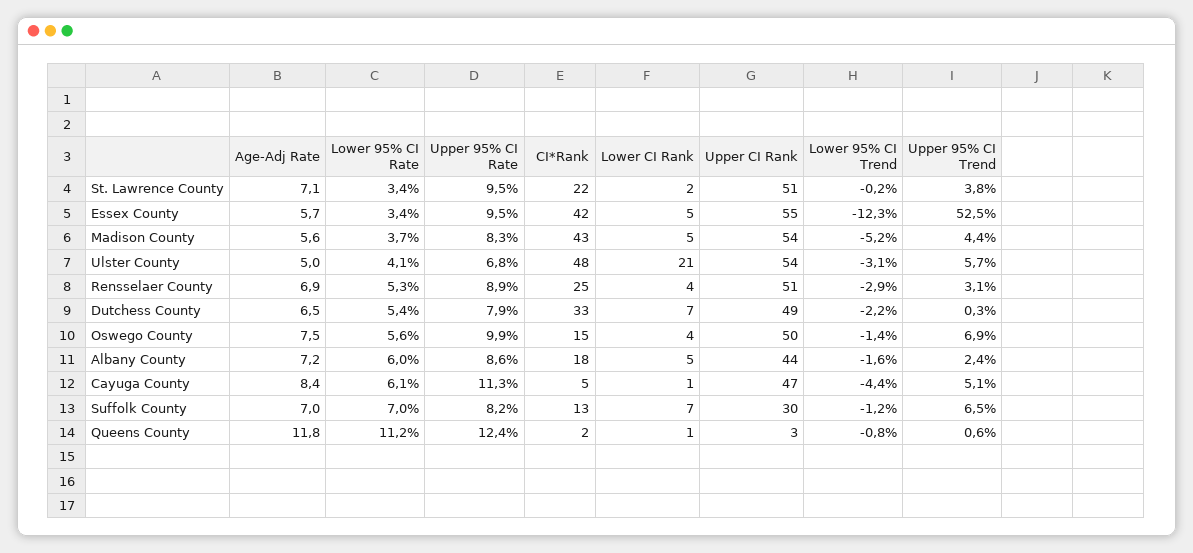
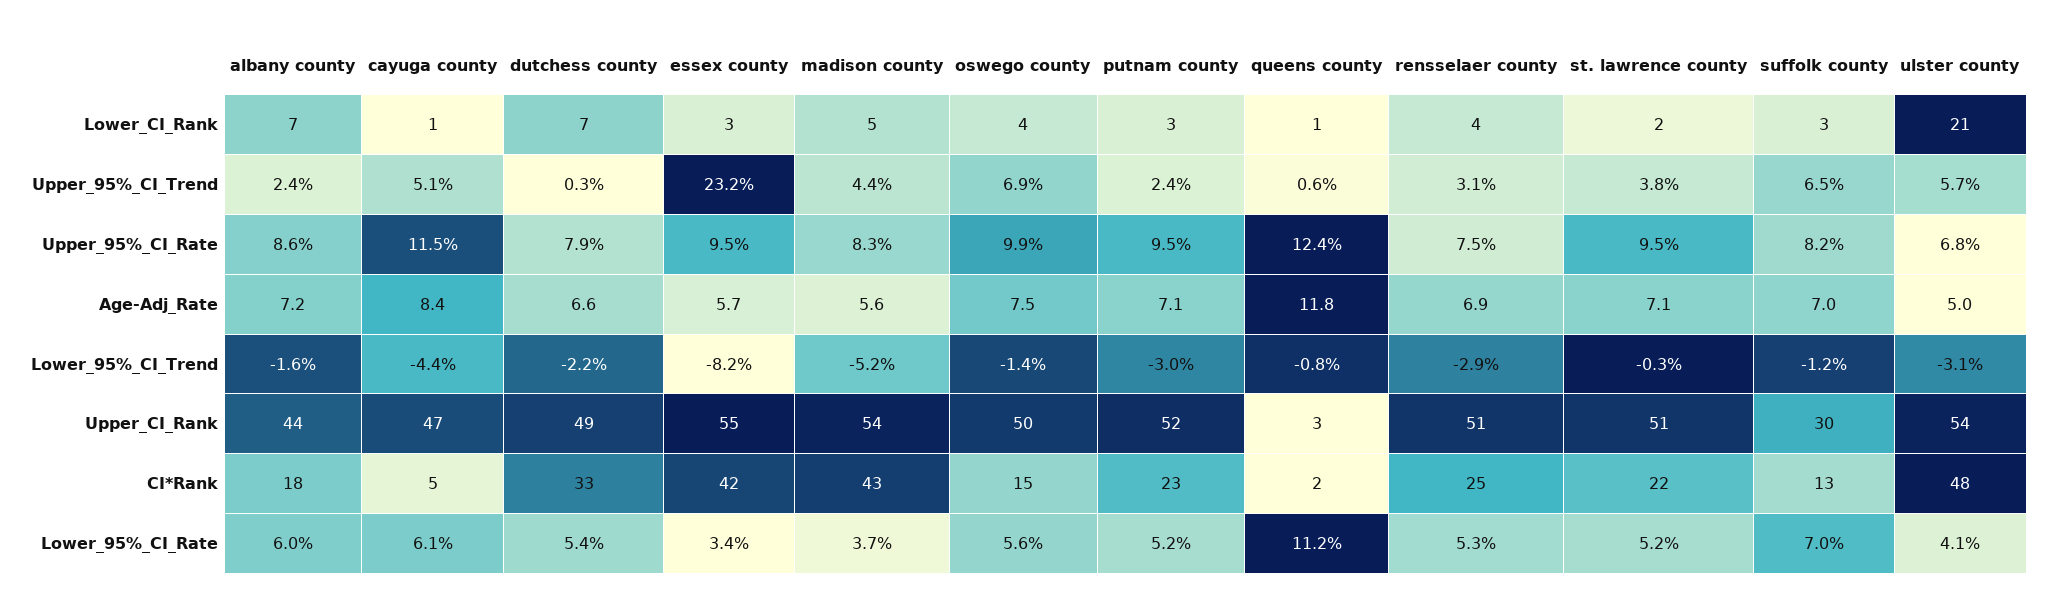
Lower 95% CI Rate, St. Lawrence County: 3.4 -> 5.2
Lower 95% CI Trend, St. Lawrence County: -0.2 -> -0.3
Lower CI Rank, Essex County: 5 -> 3
Lower 95% CI Trend, Essex County: -12.3 -> -8.2
Upper 95% CI Trend, Essex County: 52.5 -> 23.2
Upper 95% CI Rate, Rensselaer County: 8.9 -> 7.5
Age-Adj Rate, Dutchess County: 6.5 -> 6.6
Lower CI Rank, Albany County: 5 -> 7
Upper 95% CI Rate, Cayuga County: 11.3 -> 11.5
Lower CI Rank, Suffolk County: 7 -> 3
Lower CI Rank, putnam county: none -> 3
Upper 95% CI Trend, putnam county: none -> 2.4
Upper 95% CI Rate, putnam county: none -> 9.5
Age-Adj Rate, putnam county: none -> 7.1
Lower 95% CI Trend, putnam county: none -> -3
Upper CI Rank, putnam county: none -> 52
CI*Rank, putnam county: none -> 23
Lower 95% CI Rate, putnam county: none -> 5.2

